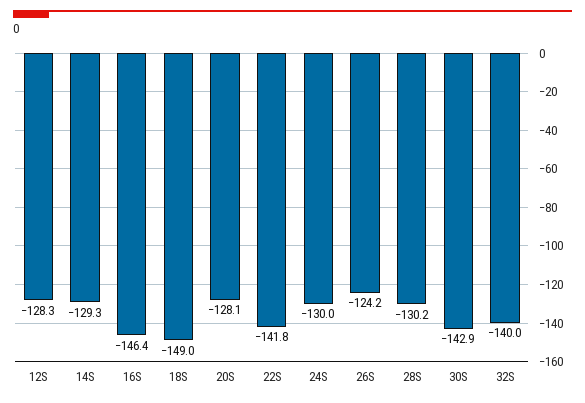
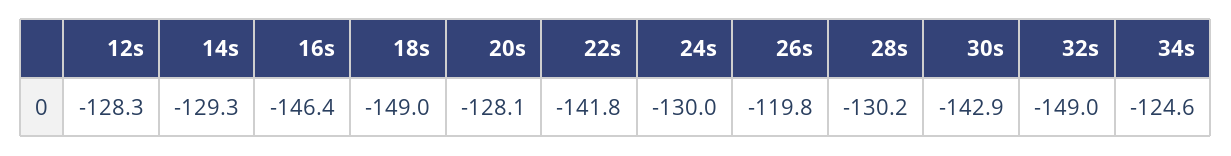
26S: -124.2 -> -119.8
32S: -140 -> -149
34s: none -> -124.6

